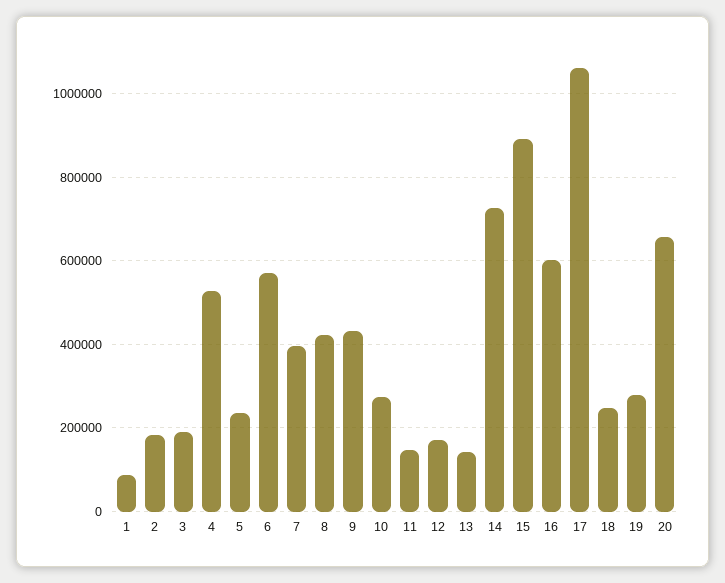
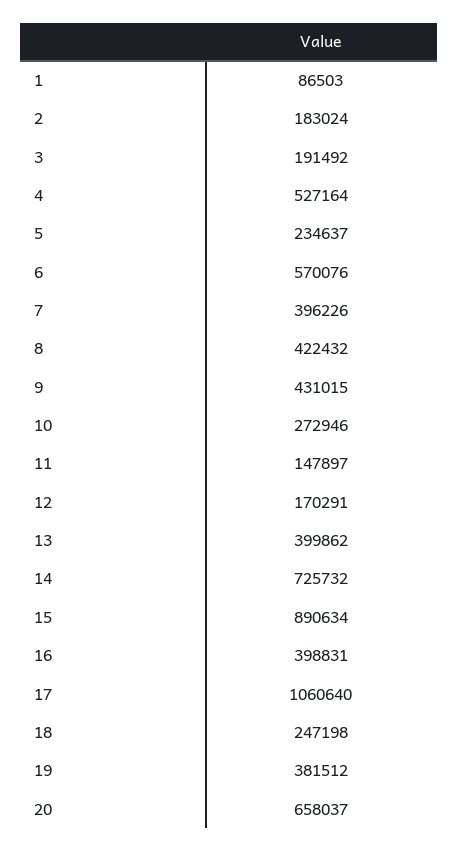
13: 140000 -> 399862
16: 600000 -> 398831
19: 280000 -> 381512

